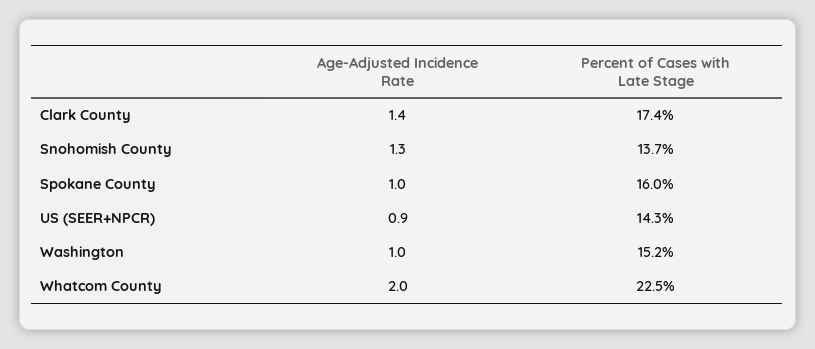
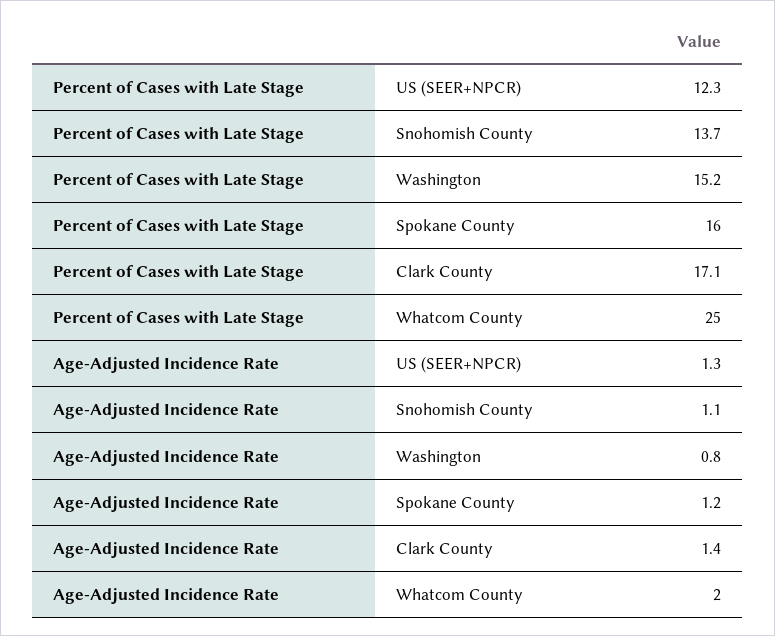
Percent of Cases with Late Stage, Clark County: 17.4 -> 17.1
Age-Adjusted Incidence Rate, Snohomish County: 1.3 -> 1.1
Age-Adjusted Incidence Rate, Spokane County: 1 -> 1.2
Age-Adjusted Incidence Rate, US (SEER+NPCR): 0.9 -> 1.3
Percent of Cases with Late Stage, US (SEER+NPCR): 14.3 -> 12.3
Age-Adjusted Incidence Rate, Washington: 1 -> 0.8
Percent of Cases with Late Stage, Whatcom County: 22.5 -> 25

